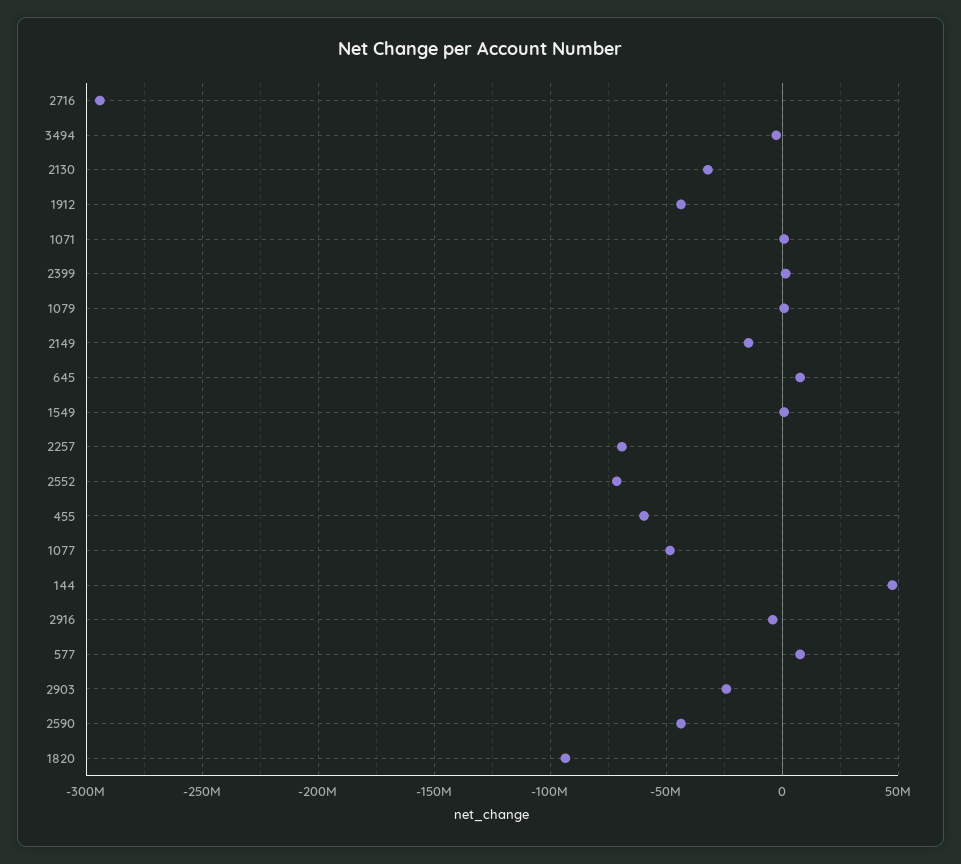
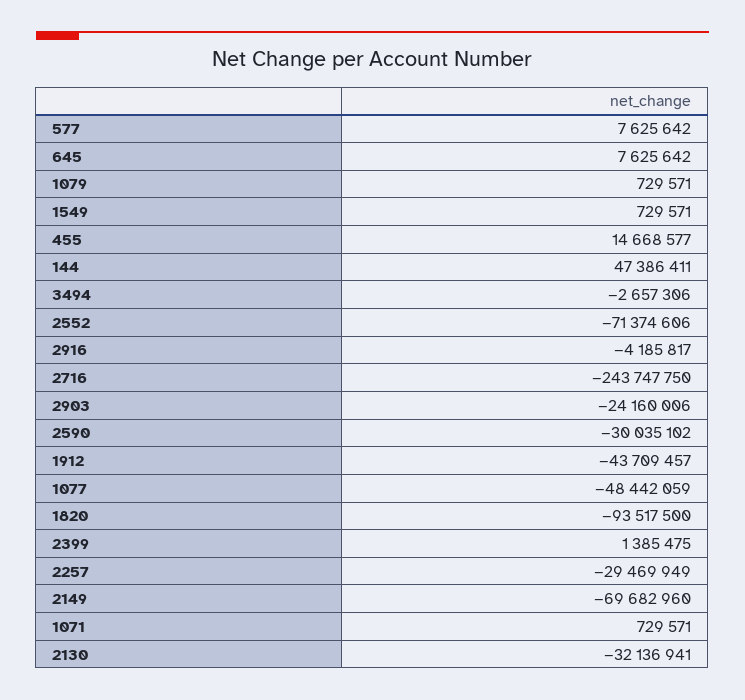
2716: -295000000 -> -243747750
2149: -15000000 -> -69682960
2257: -70000000 -> -29469949
455: -60000000 -> 14668577
2590: -45000000 -> -30035102

